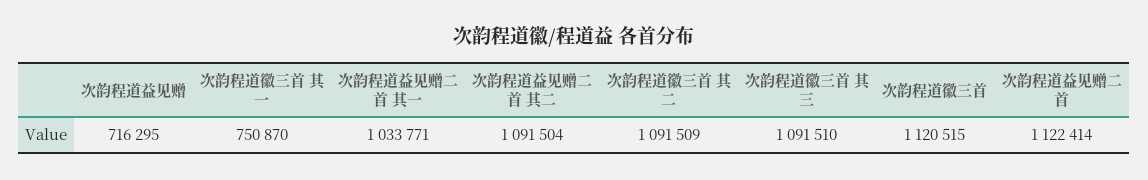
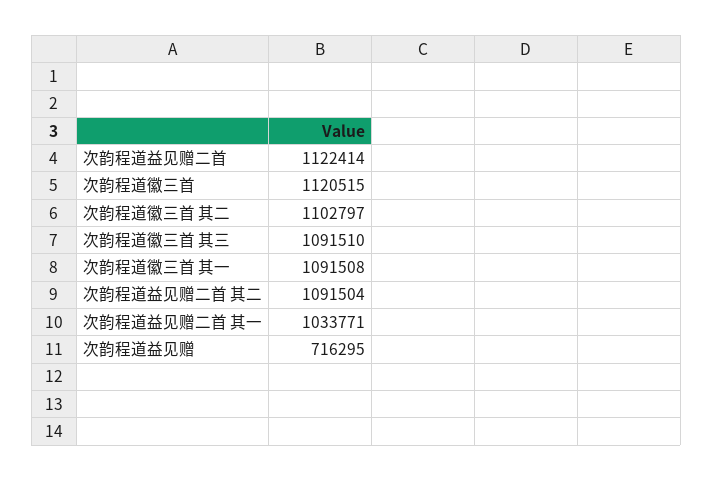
次韵程道徽三首 其一: 750870 -> 1091508
次韵程道徽三首 其二: 1091509 -> 1102797

